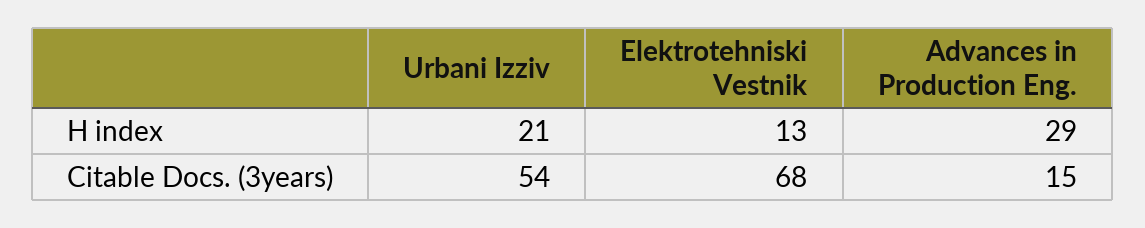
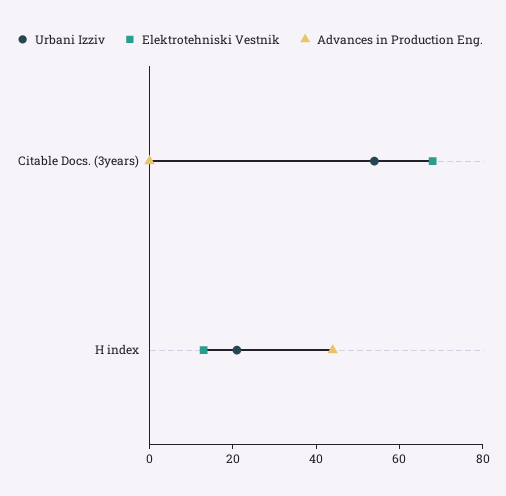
Advances in Production Eng., H index: 29 -> 45
Advances in Production Eng., Citable Docs. (3years): 15 -> 0

